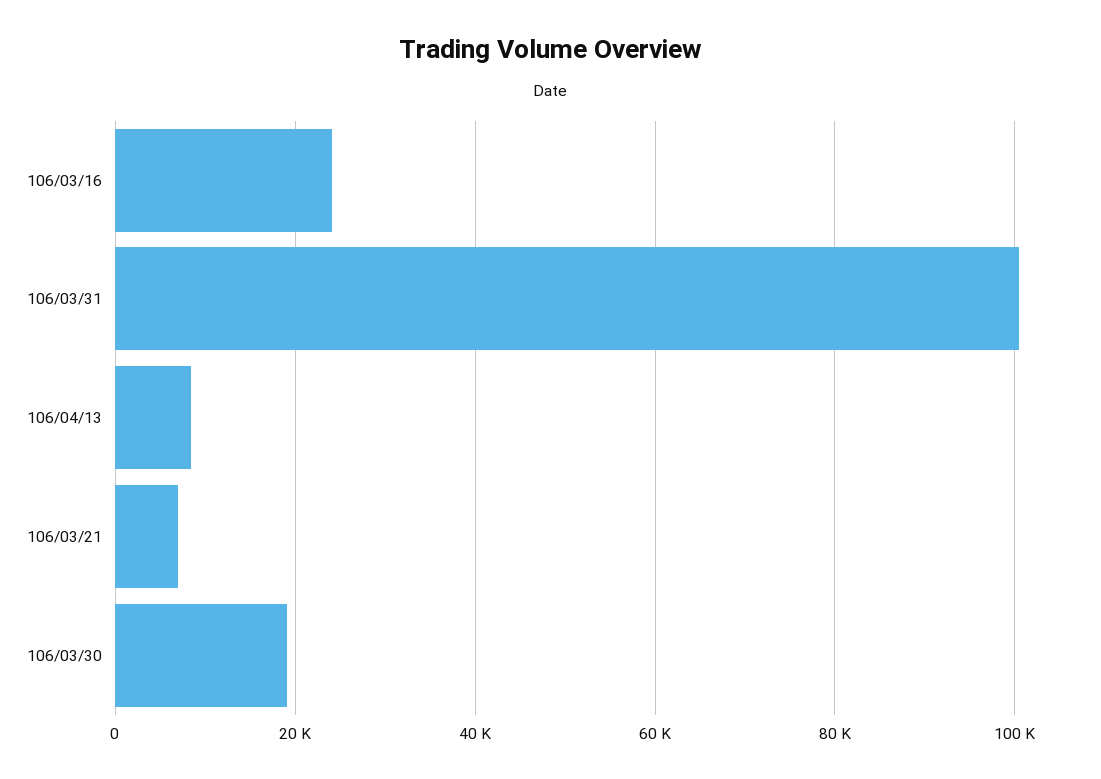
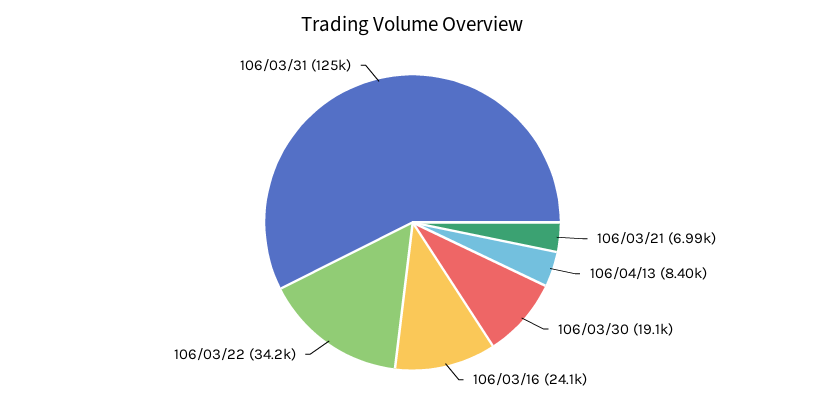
106/03/31: 100000 -> 125000
106/03/22: none -> 34200

